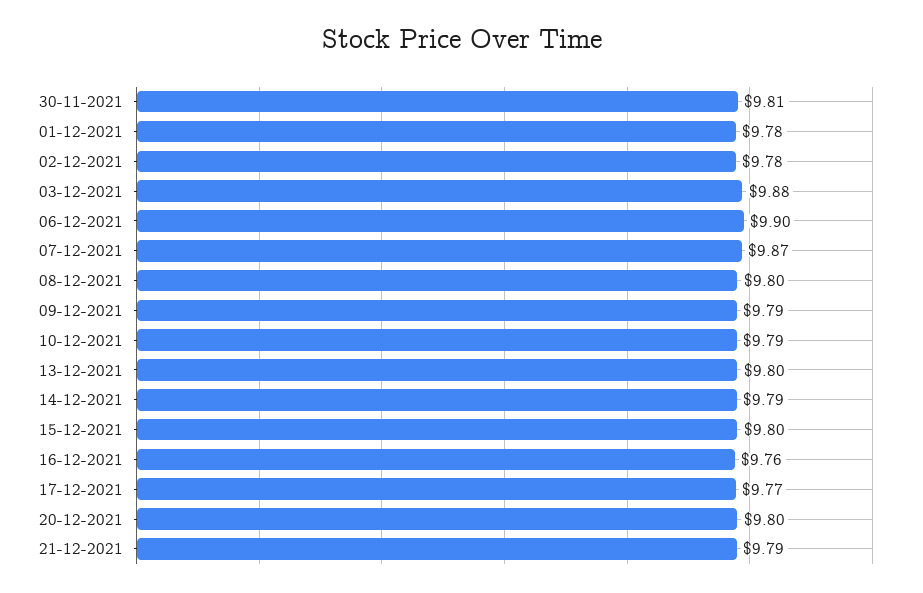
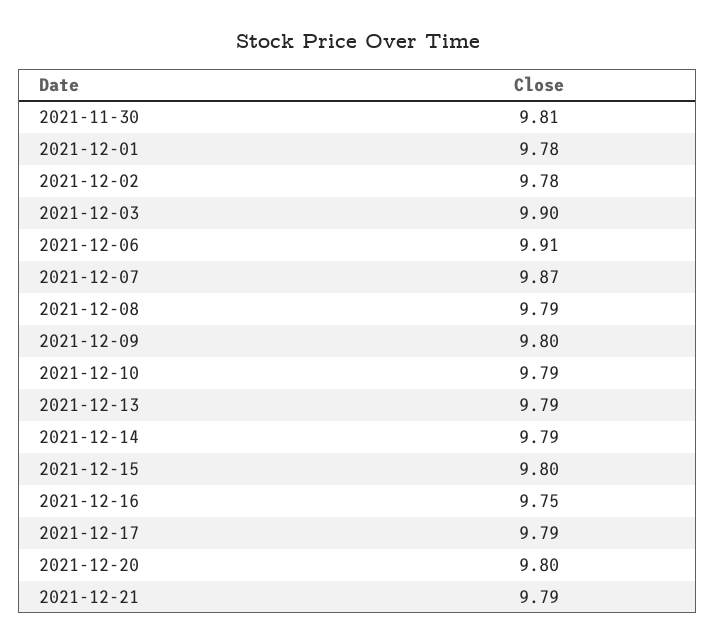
03-12-2021: 9.88 -> 9.9
06-12-2021: 9.9 -> 9.91
08-12-2021: 9.8 -> 9.79
09-12-2021: 9.79 -> 9.8
13-12-2021: 9.8 -> 9.79
16-12-2021: 9.76 -> 9.75
17-12-2021: 9.77 -> 9.79

